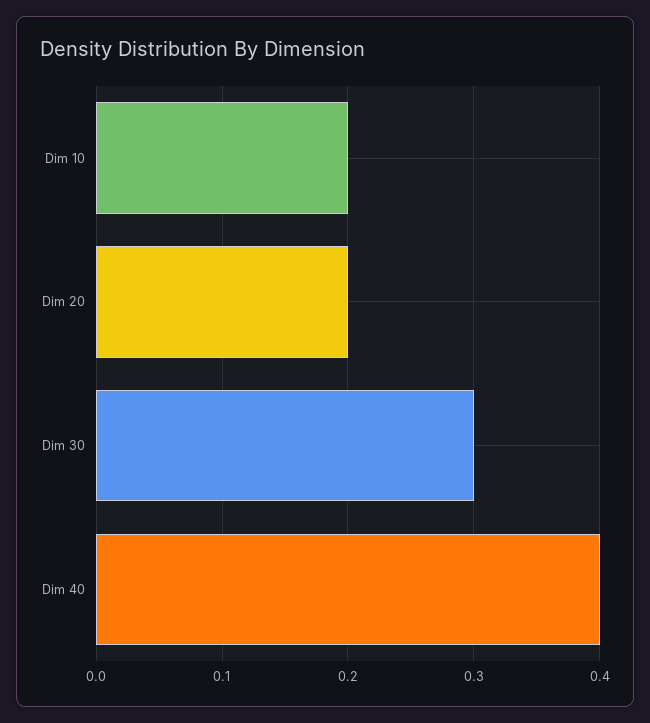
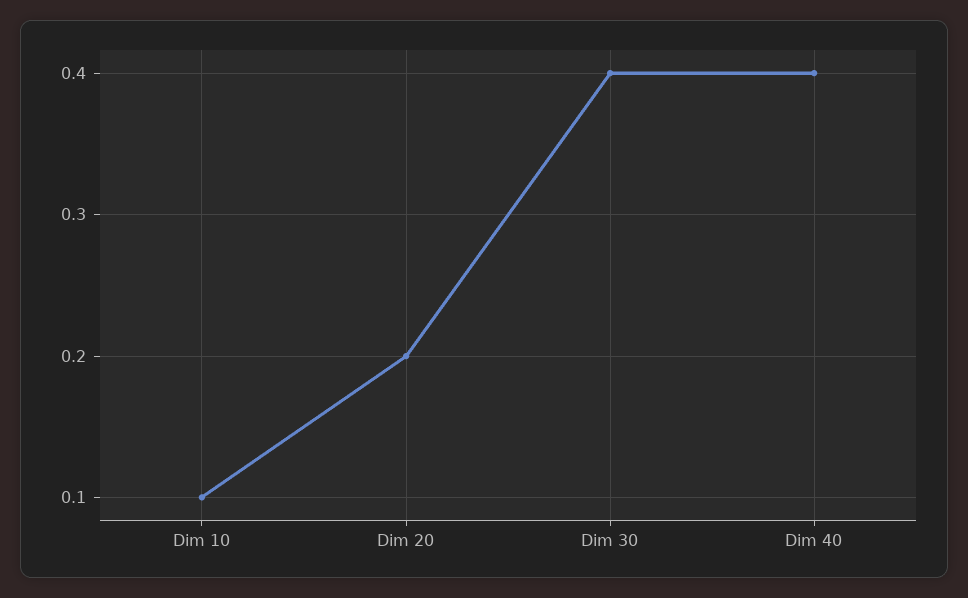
Dim 10: 0.2 -> 0.1
Dim 30: 0.3 -> 0.4

